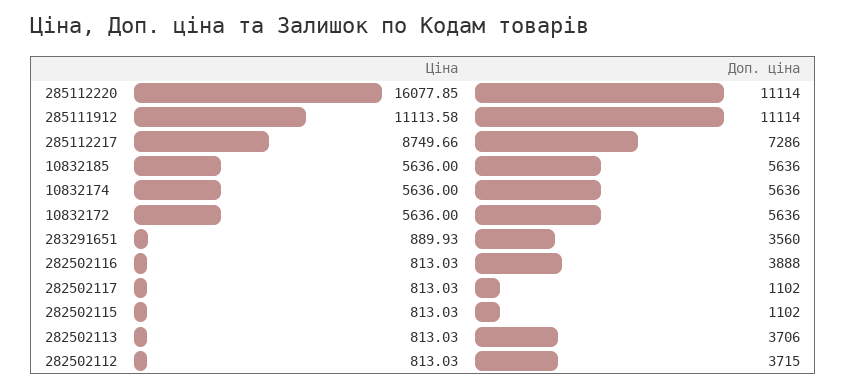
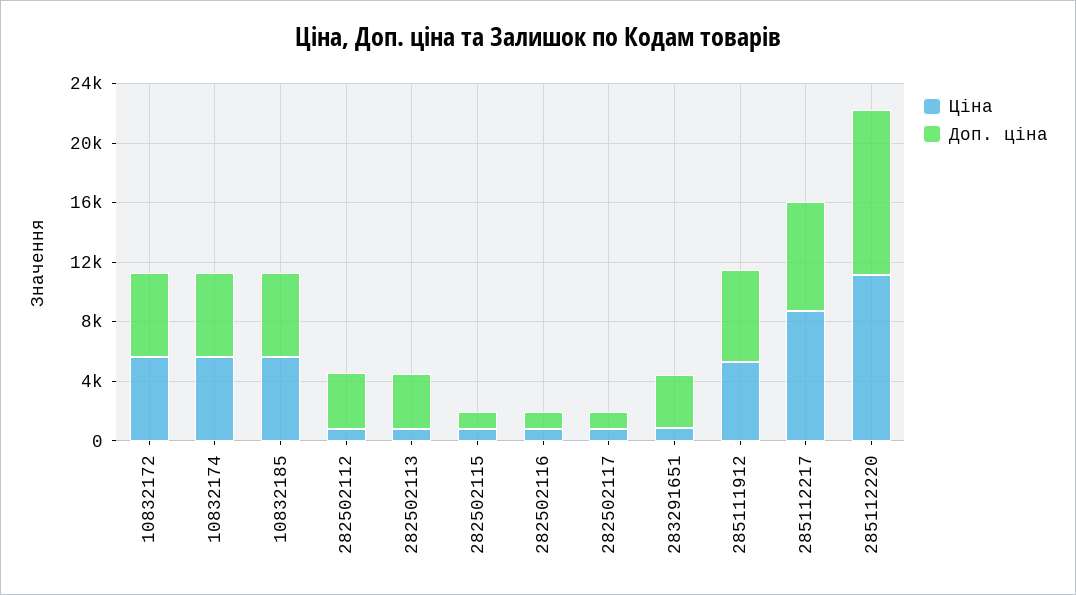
Ціна, 285112220: 16077.85 -> 11000
Ціна, 285111912: 11113.58 -> 5000
Доп. ціна, 285111912: 11114 -> 6000
Доп. ціна, 282502116: 3888 -> 1000

